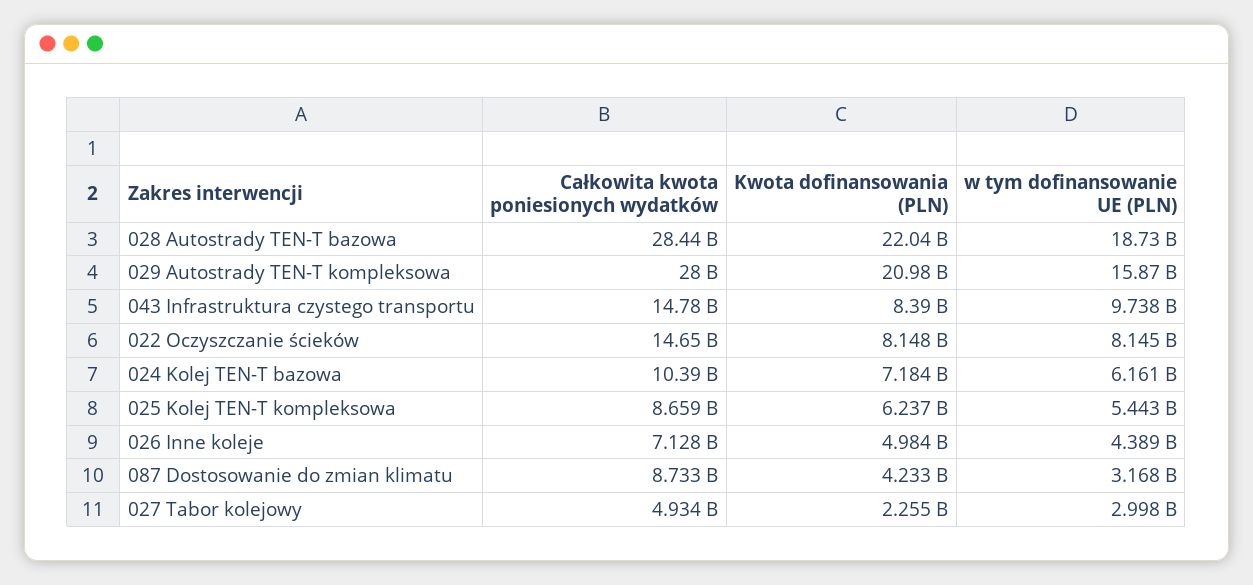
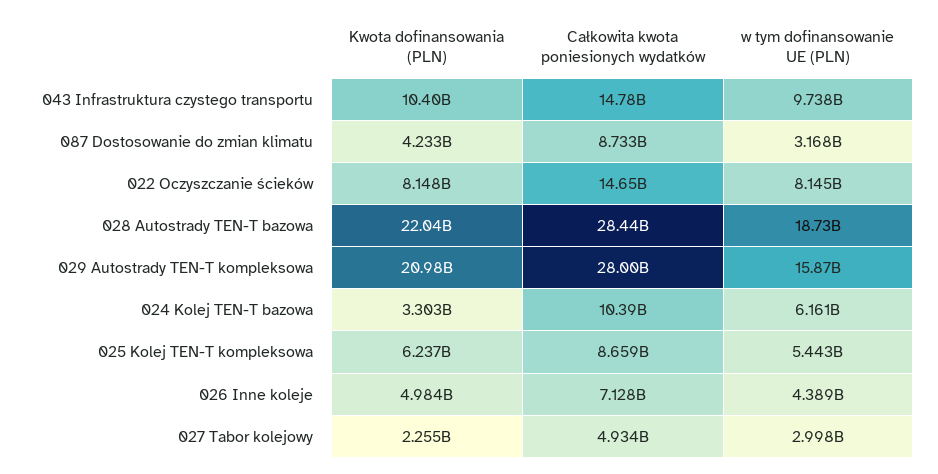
Kwota dofinansowania (PLN), 043 Infrastruktura czystego transportu: 8390000000 -> 10400000000
Kwota dofinansowania (PLN), 024 Kolej TEN-T bazowa: 7184000000 -> 3303000000

